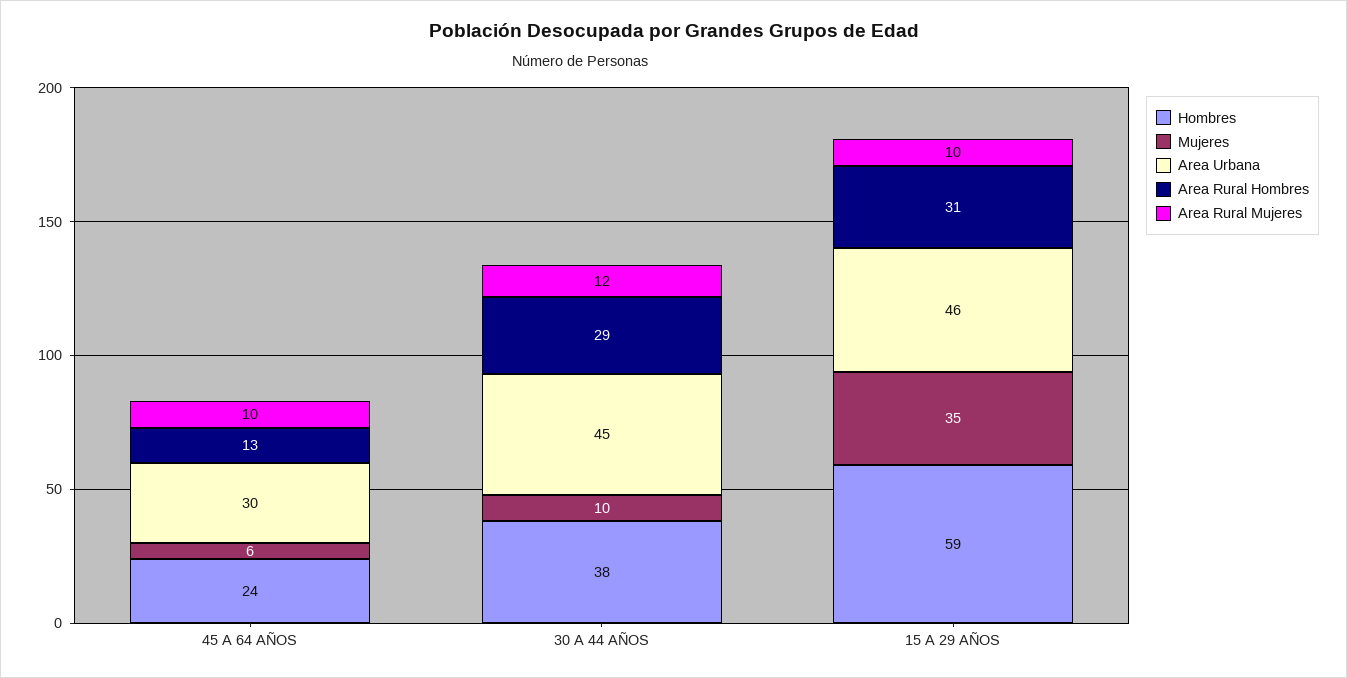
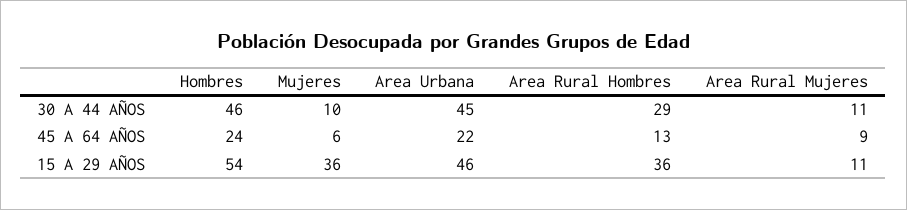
Area Urbana, 45 A 64 AÑOS: 30 -> 22
Area Rural Mujeres, 45 A 64 AÑOS: 10 -> 9
Hombres, 30 A 44 AÑOS: 38 -> 46
Area Rural Mujeres, 30 A 44 AÑOS: 12 -> 11
Hombres, 15 A 29 AÑOS: 59 -> 54
Mujeres, 15 A 29 AÑOS: 35 -> 36
Area Rural Hombres, 15 A 29 AÑOS: 31 -> 36
Area Rural Mujeres, 15 A 29 AÑOS: 10 -> 11

